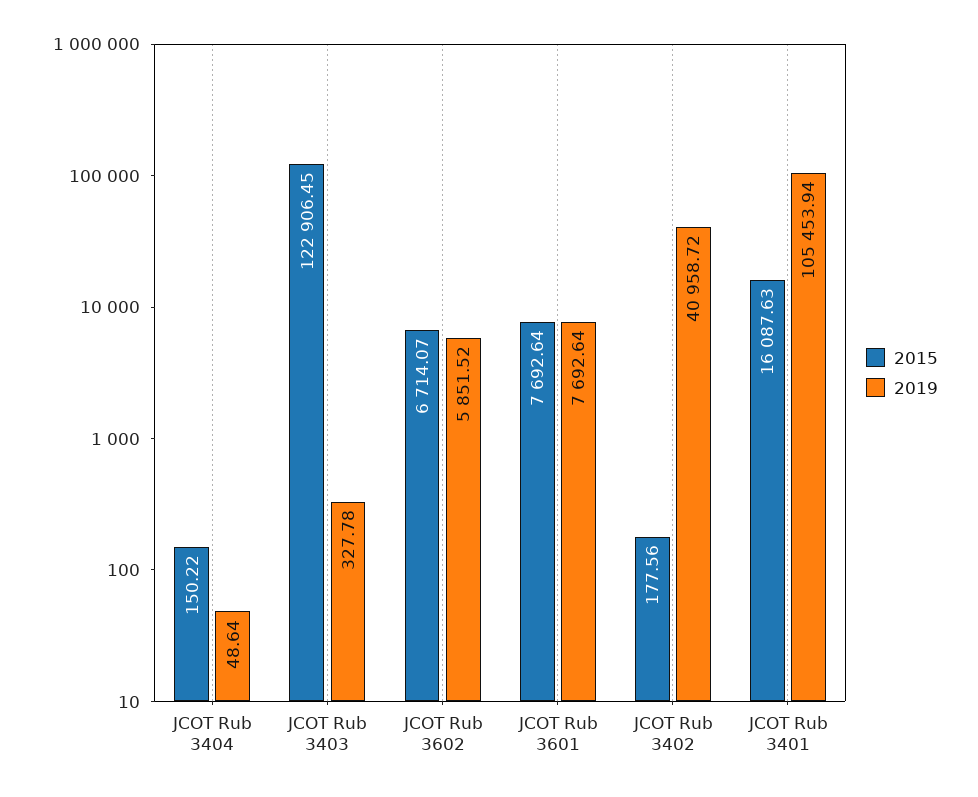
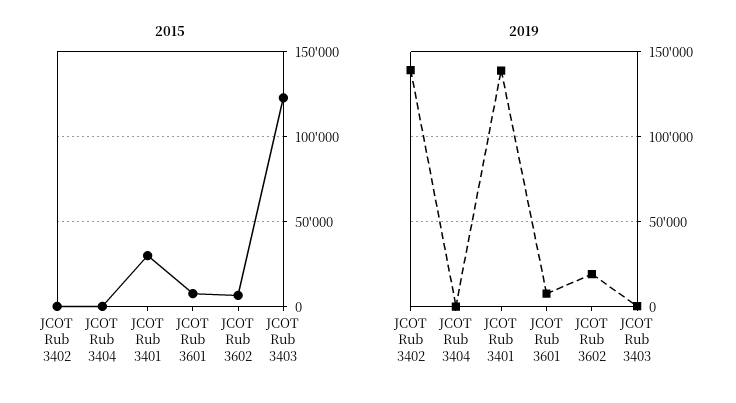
2019, JCOT Rub 3602: 5851.52 -> 20000
2019, JCOT Rub 3402: 40958.72 -> 140000
2015, JCOT Rub 3401: 16087.63 -> 30000
2019, JCOT Rub 3401: 105453.94 -> 140000

